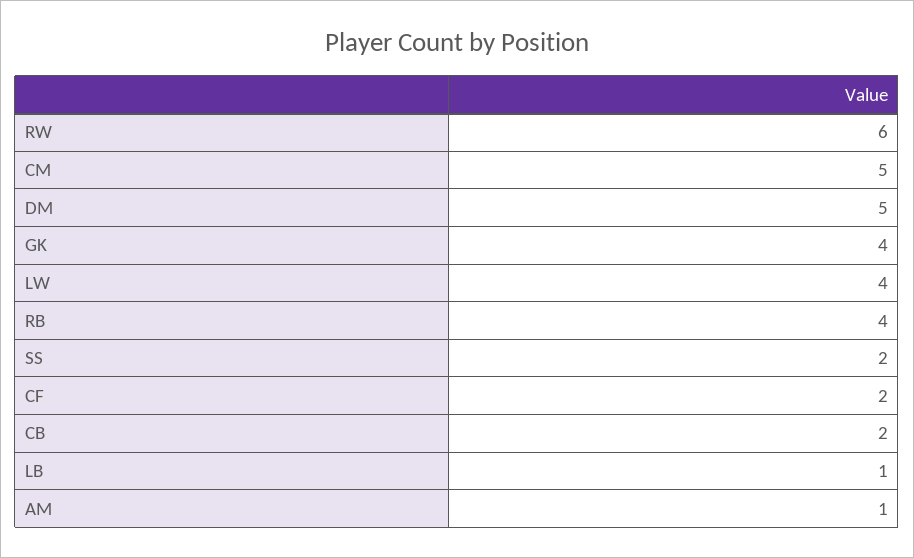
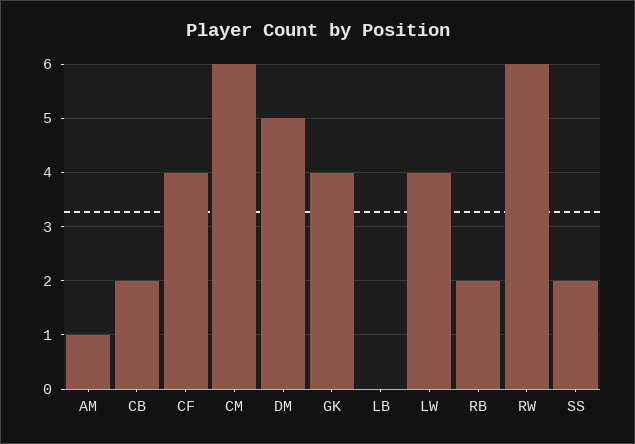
CM: 5 -> 6
RB: 4 -> 2
CF: 2 -> 4
LB: 1 -> 0

